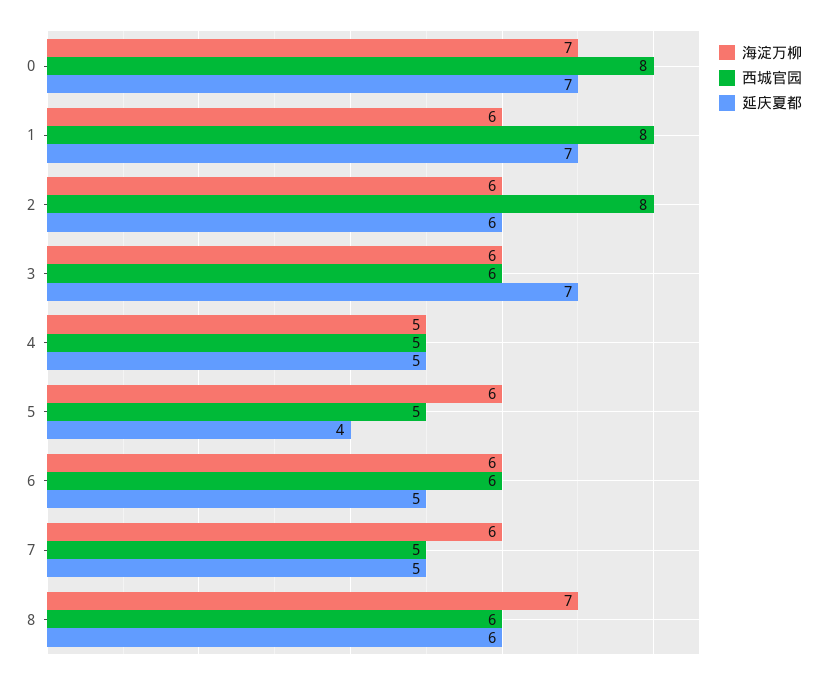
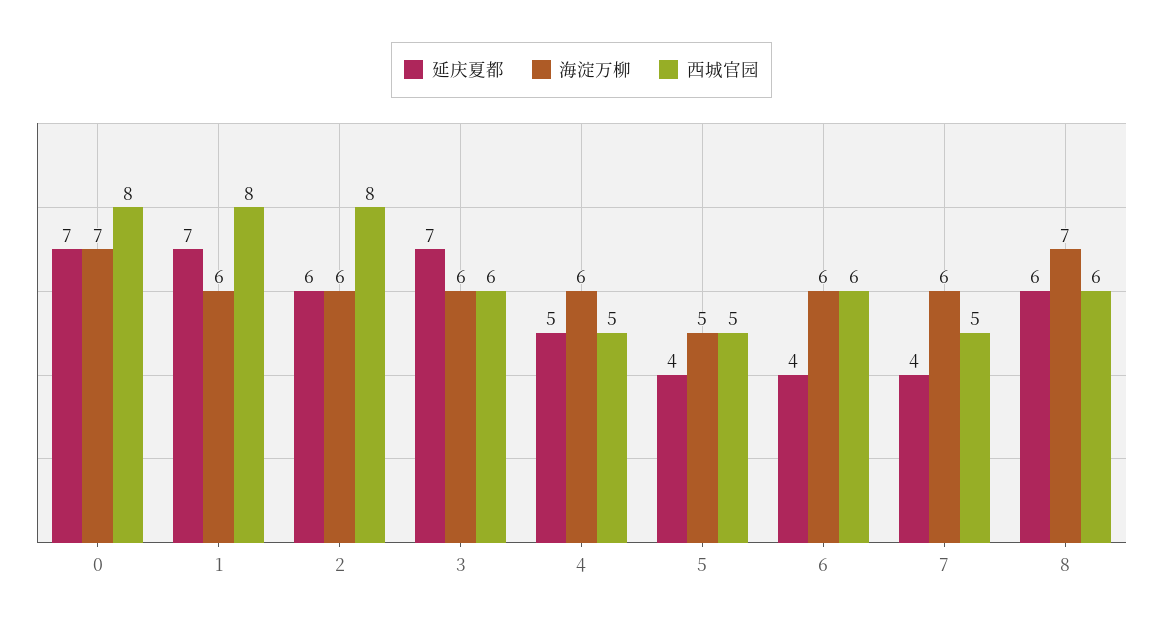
海淀万柳, 4: 5 -> 6
海淀万柳, 5: 6 -> 5
延庆夏都, 6: 5 -> 4
延庆夏都, 7: 5 -> 4

